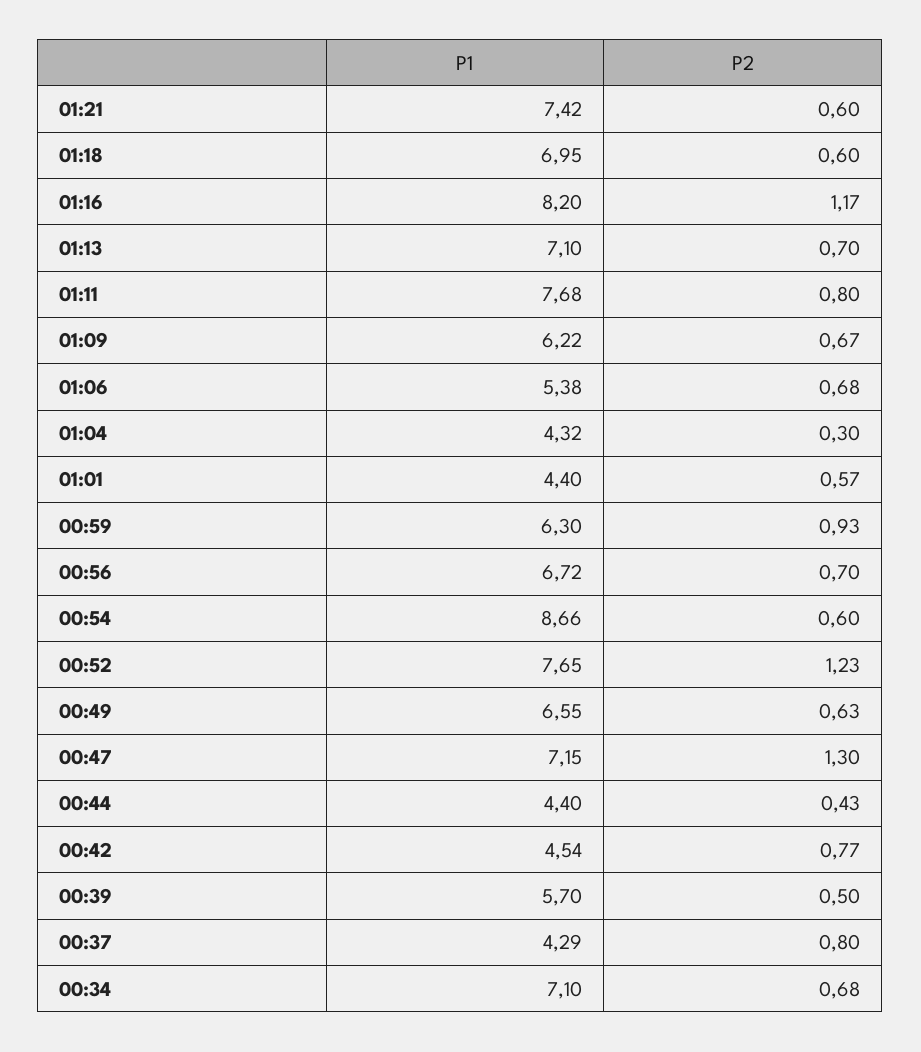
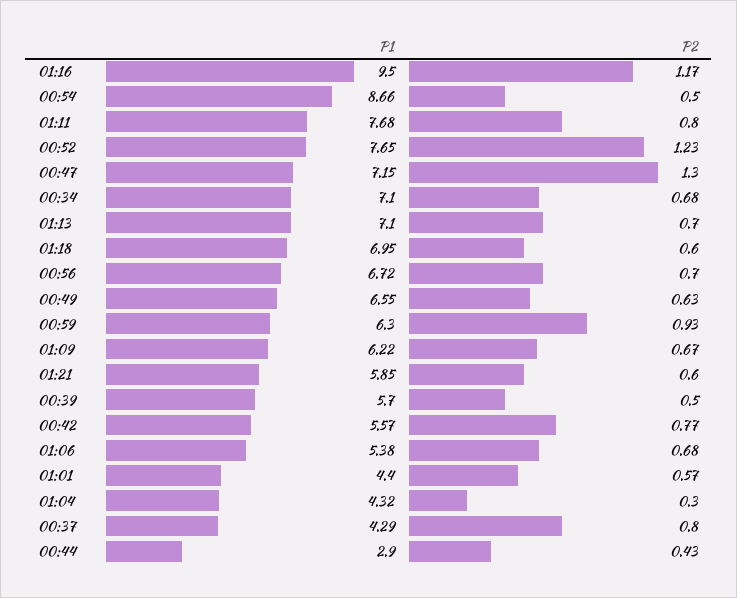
P1, 01:21: 7.42 -> 5.85
P1, 01:16: 8.2 -> 9.5
P2, 00:54: 0.6 -> 0.5
P1, 00:44: 4.4 -> 2.9
P1, 00:42: 4.54 -> 5.57

